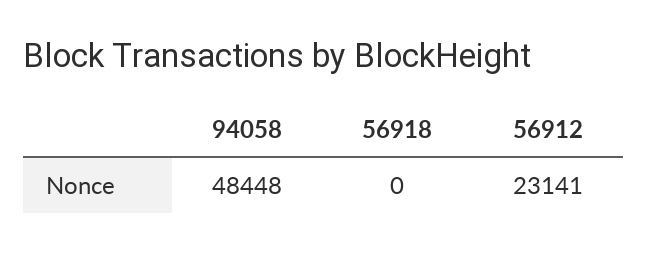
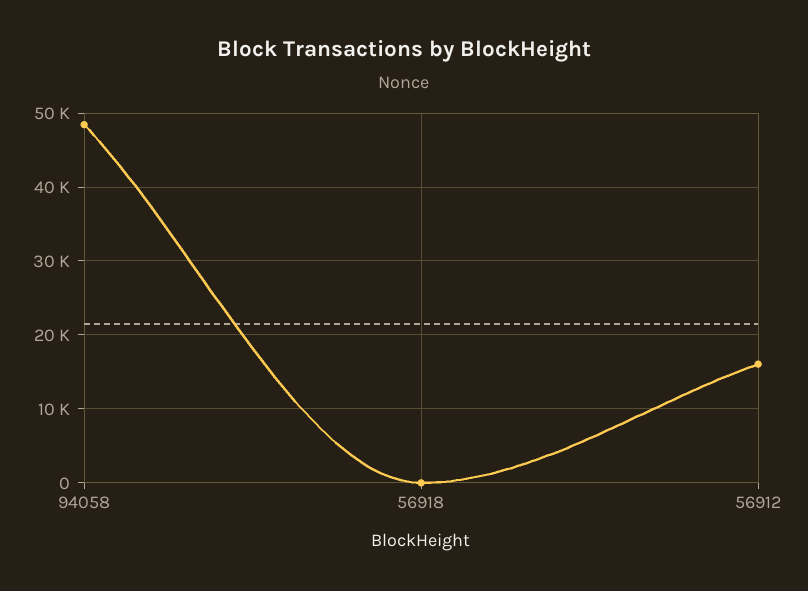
56912: 23141 -> 16000

